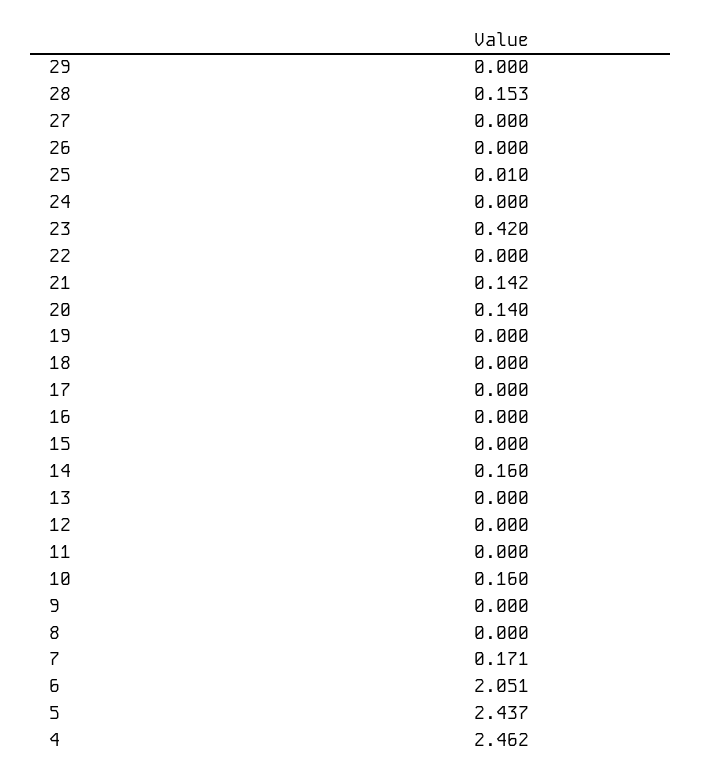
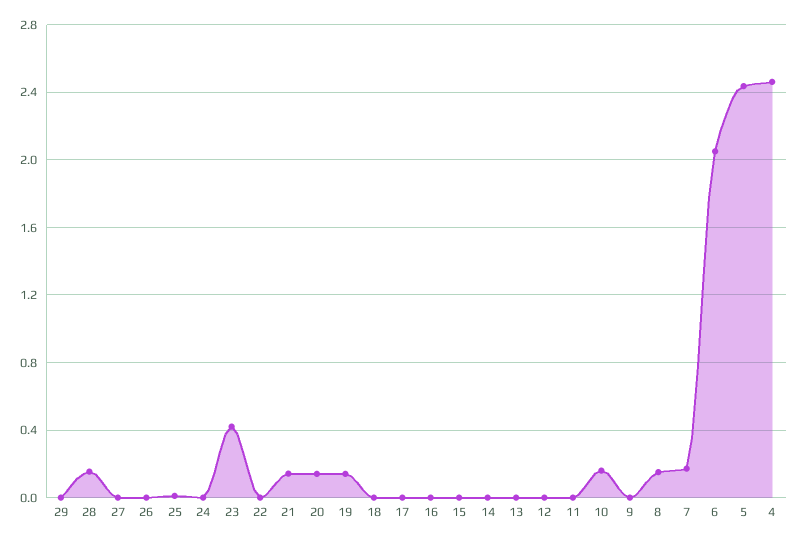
19: 0 -> 0.15
14: 0.16 -> 0
8: 0 -> 0.15

